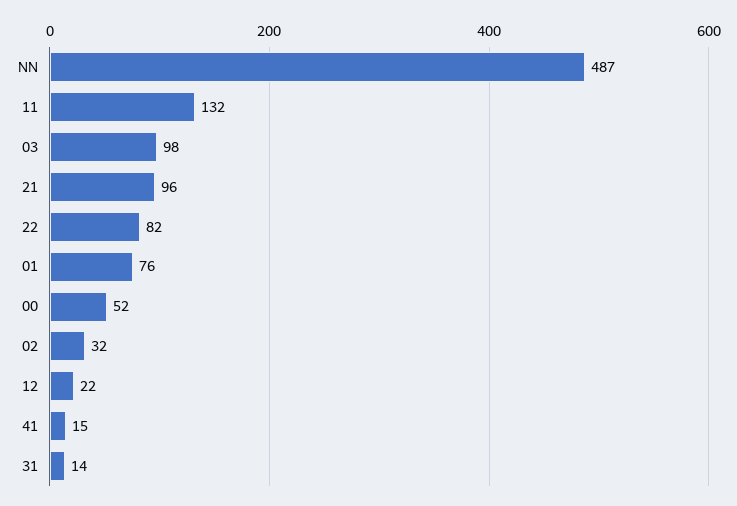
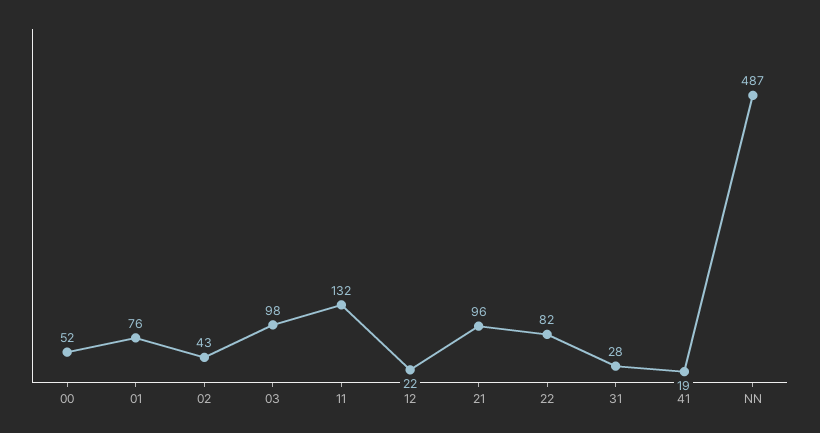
02: 32 -> 43
41: 15 -> 19
31: 14 -> 28

